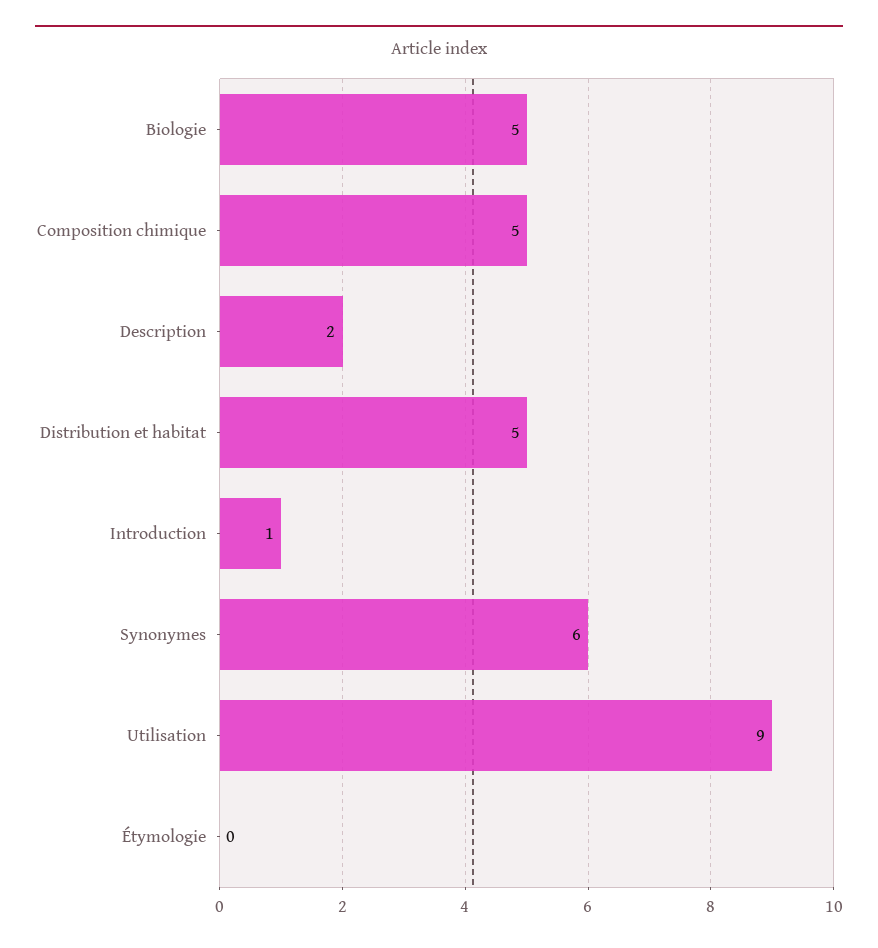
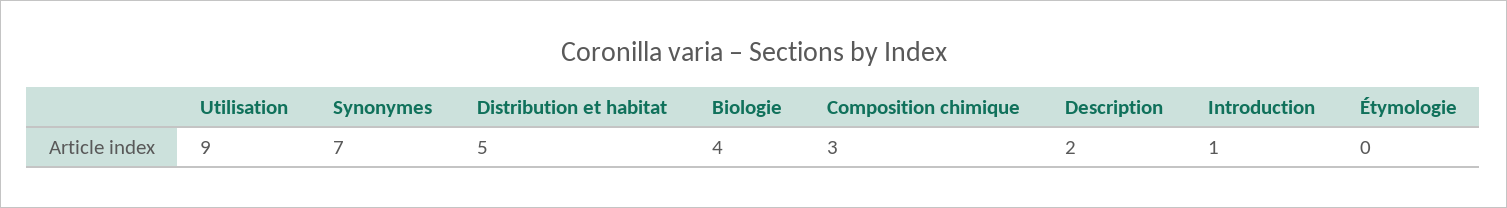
Biologie: 5 -> 4
Composition chimique: 5 -> 3
Synonymes: 6 -> 7

